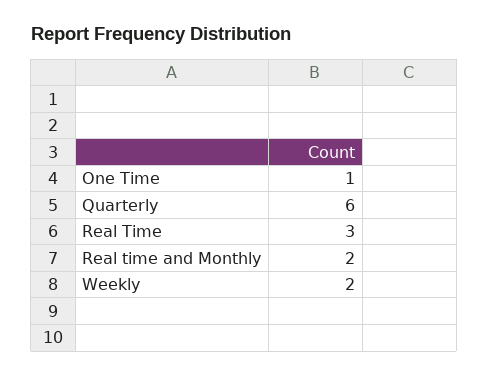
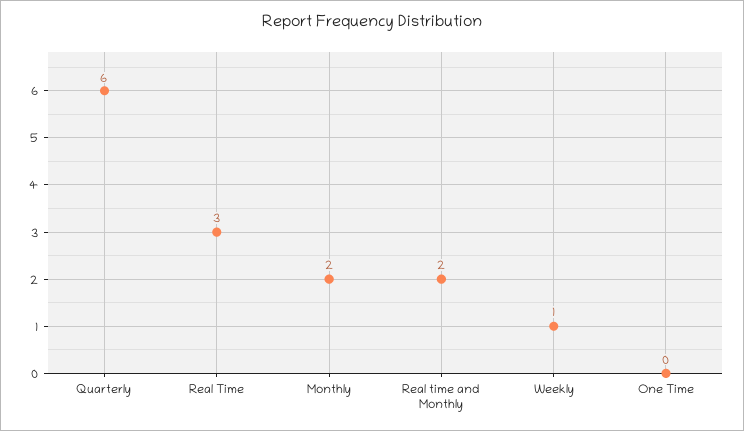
One Time: 1 -> 0
Weekly: 2 -> 1
Monthly: none -> 2

